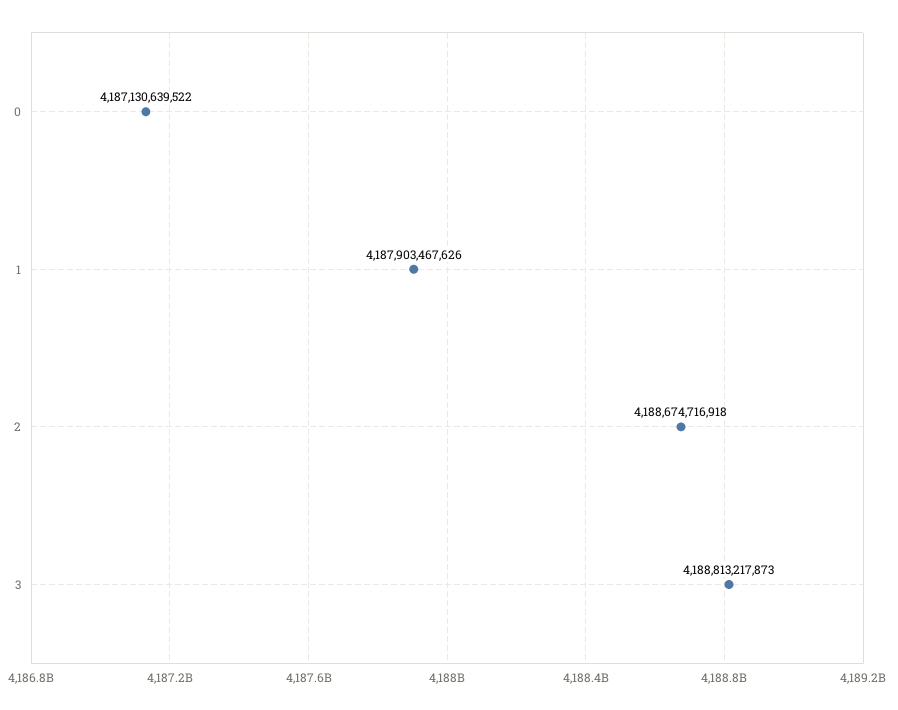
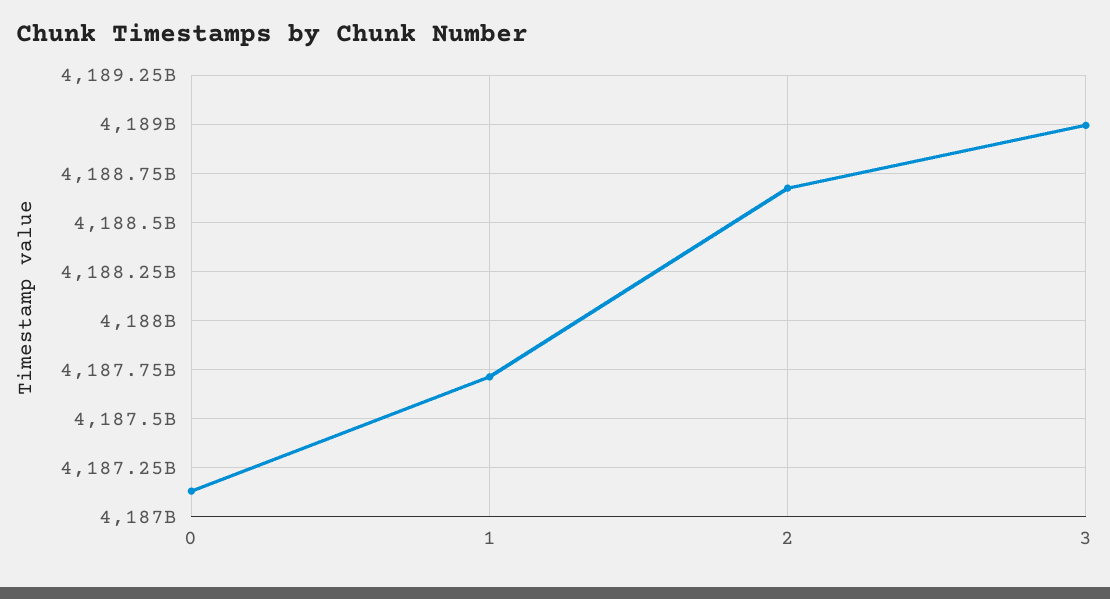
1: 4187903467626 -> 4187700000000
3: 4188813217873 -> 4189000000000

